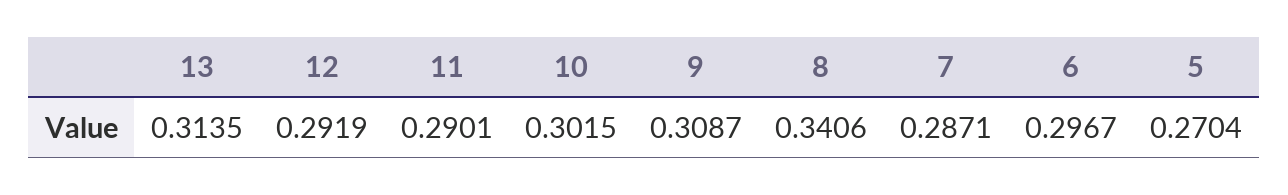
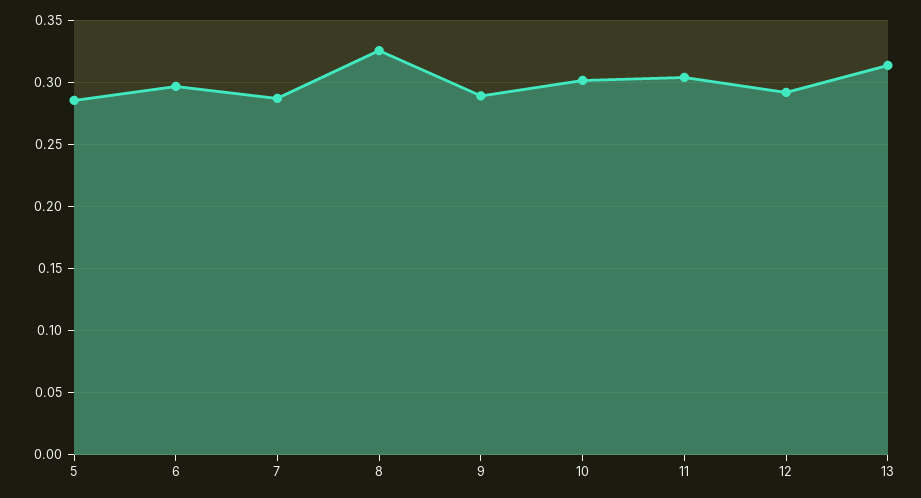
11: 0.2901 -> 0.305
9: 0.3087 -> 0.29
8: 0.3406 -> 0.325
5: 0.2704 -> 0.285

